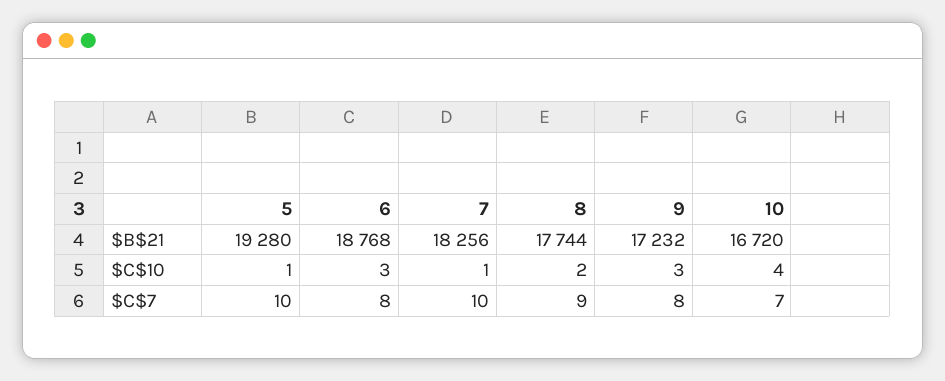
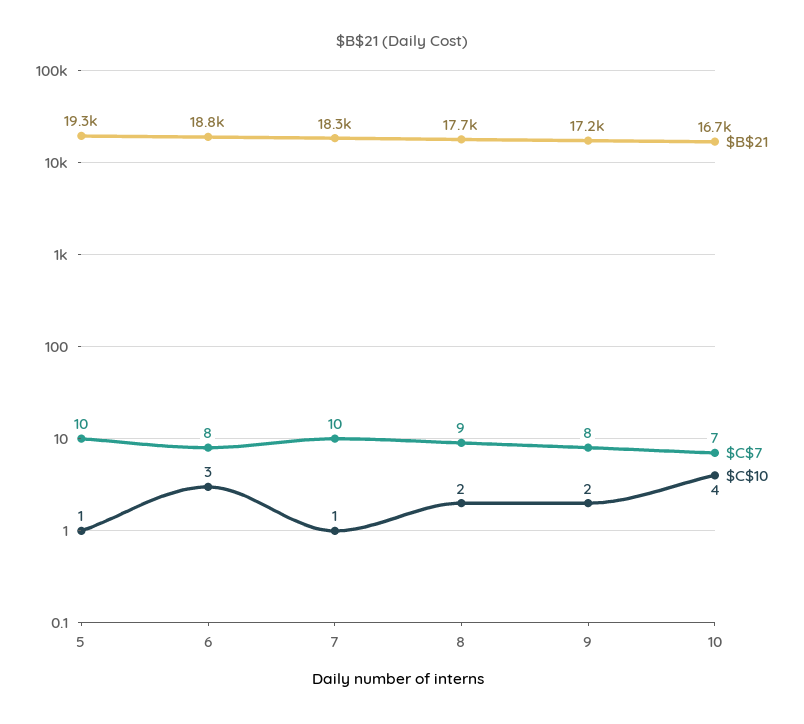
$C$10, 9: 3 -> 2

